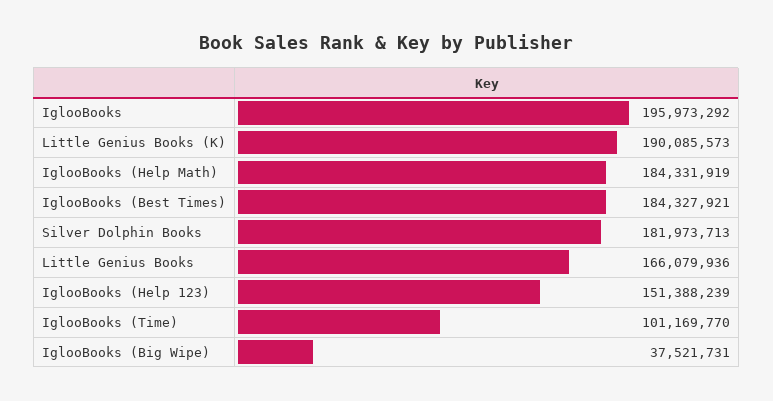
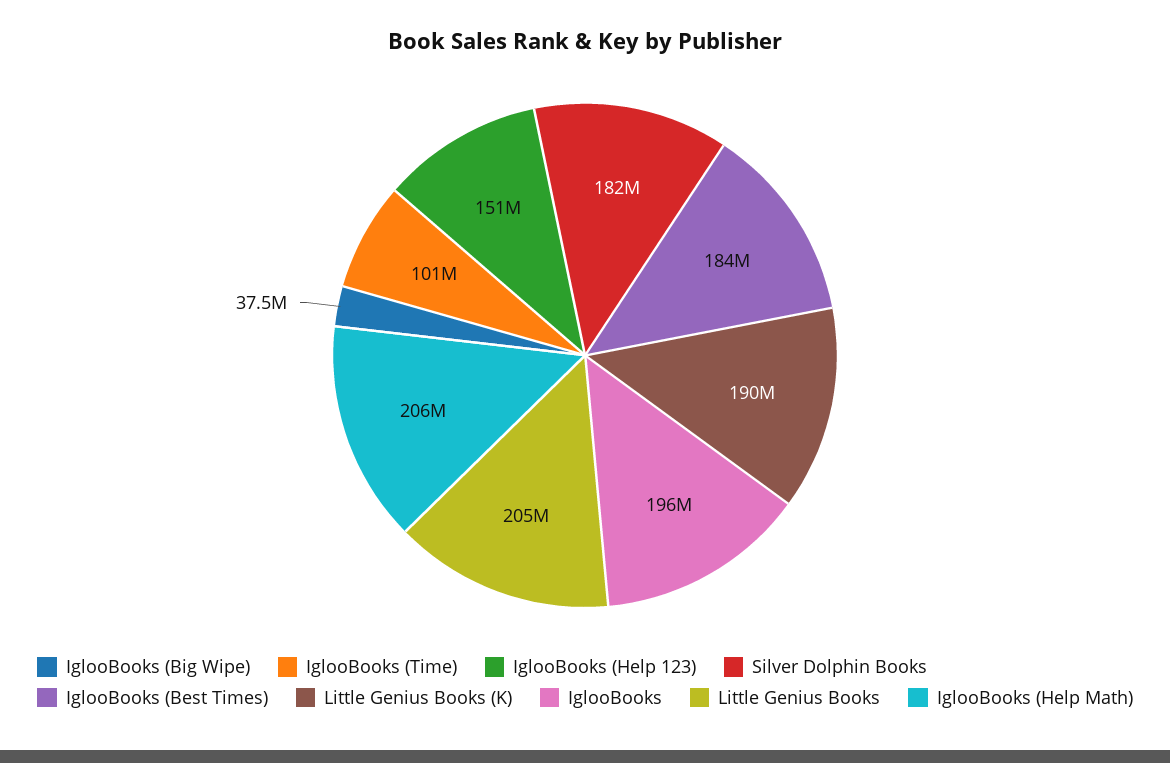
IglooBooks (Help Math): 184331919 -> 206000000
Little Genius Books: 166079936 -> 205000000

